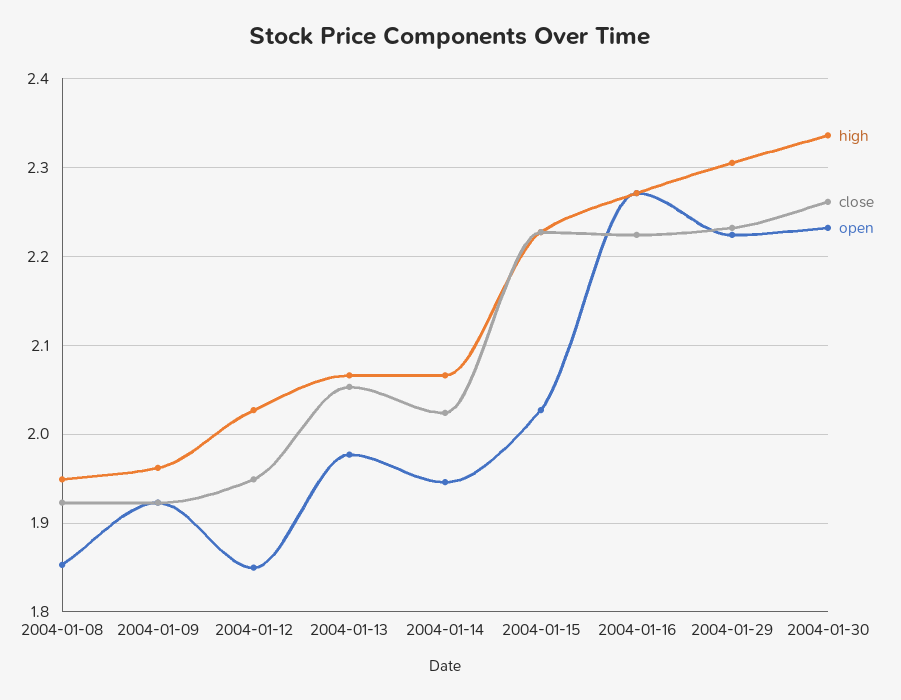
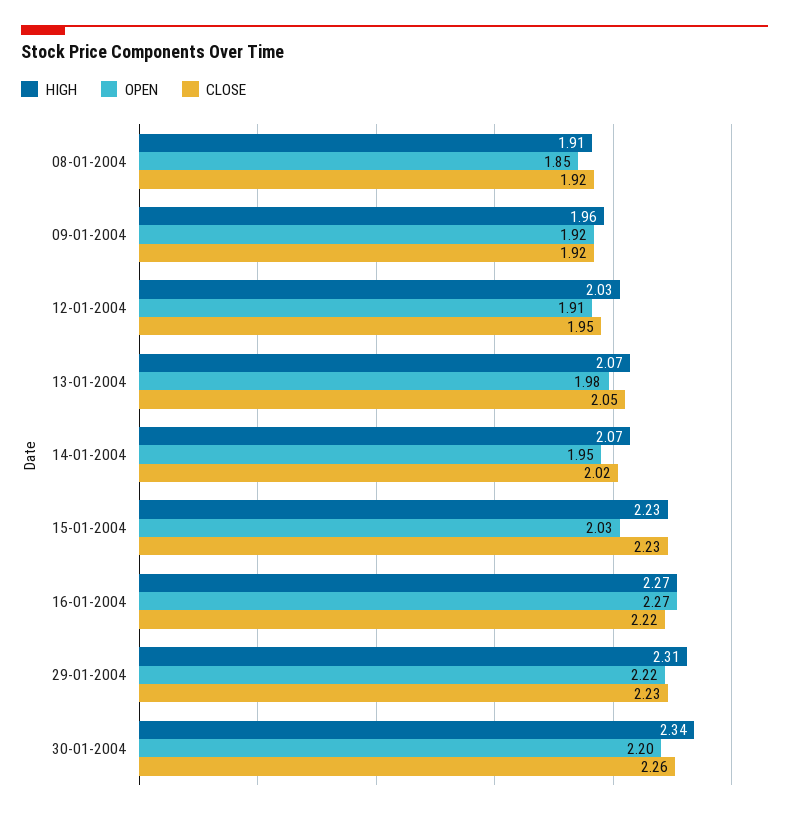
high, 2004-01-08: 1.95 -> 1.91
open, 2004-01-12: 1.85 -> 1.91
open, 2004-01-30: 2.23 -> 2.2

